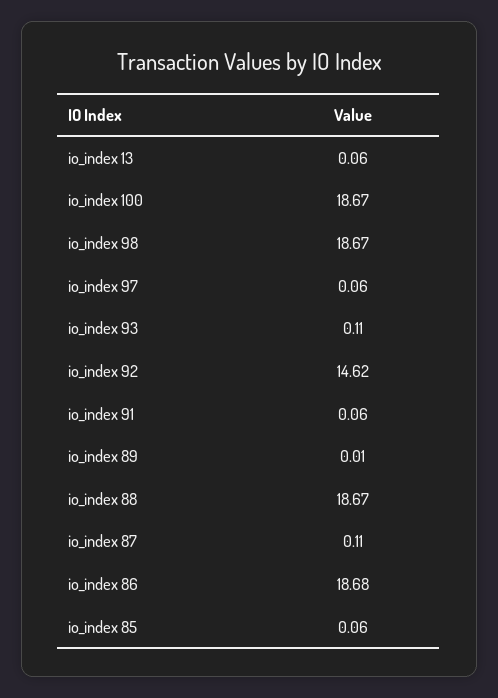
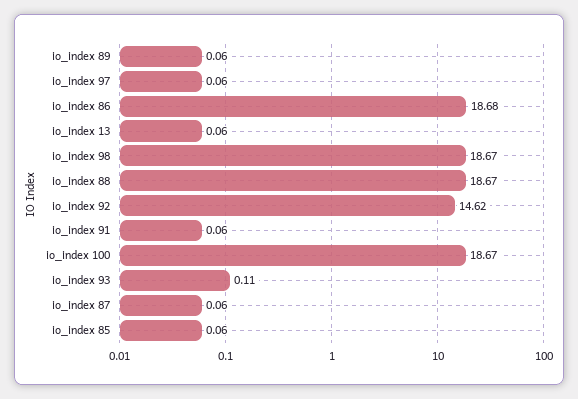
io_index 89: 0.01 -> 0.06
io_index 87: 0.11 -> 0.06

